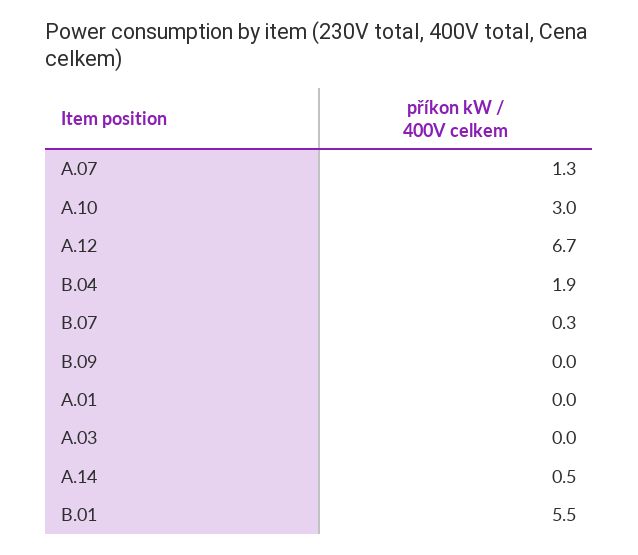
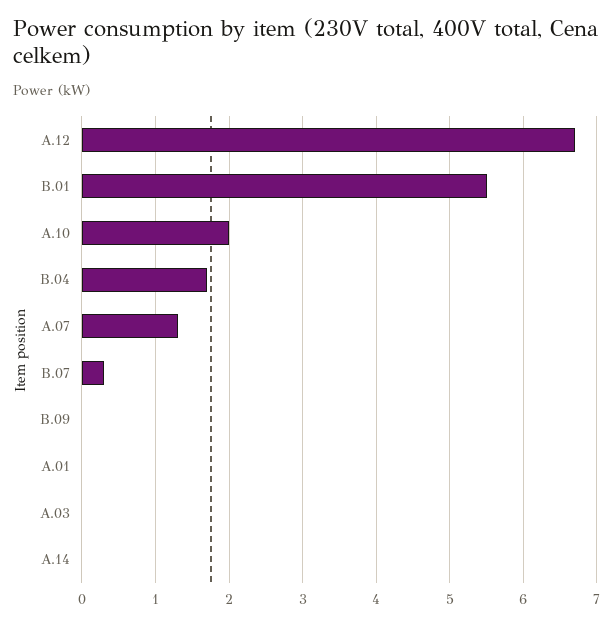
A.10: 3 -> 2
B.04: 1.9 -> 1.7
A.14: 0.5 -> 0

